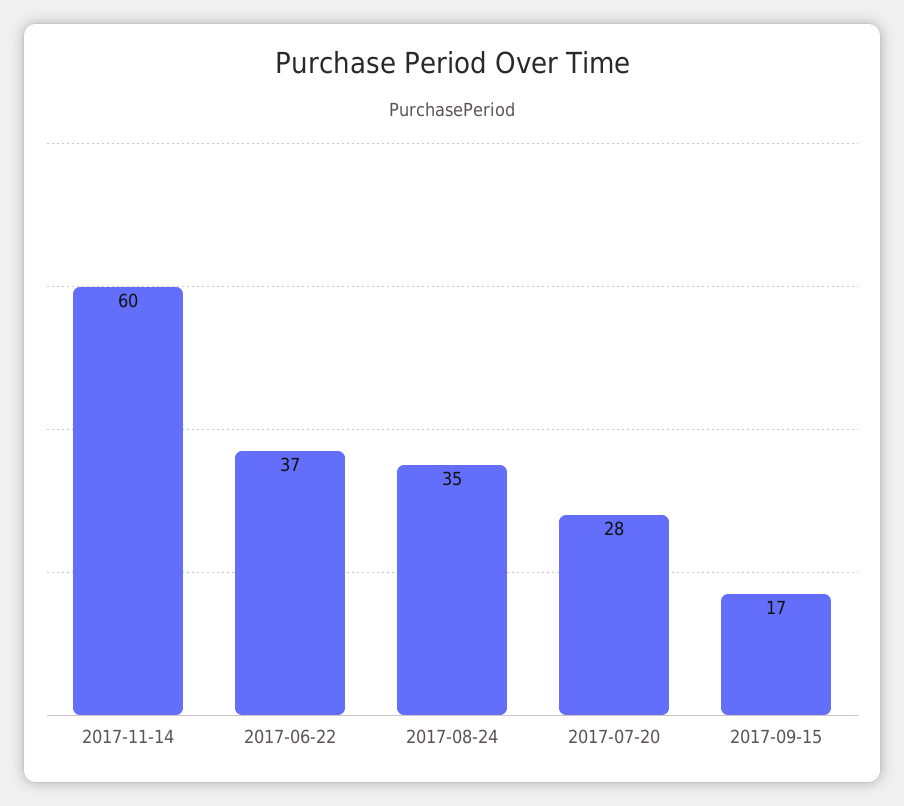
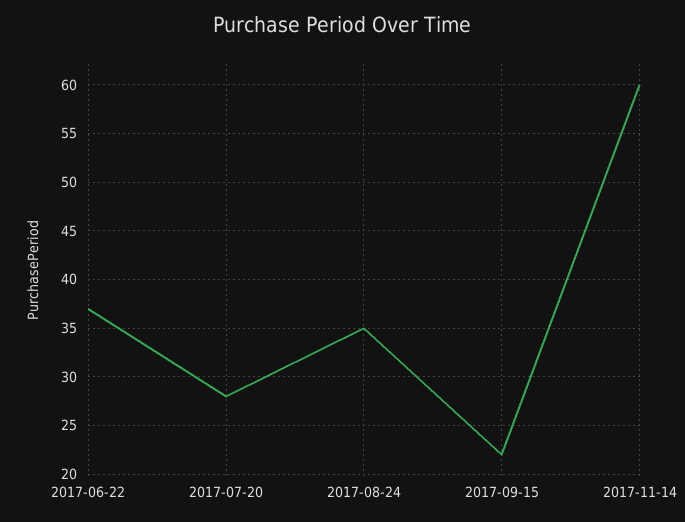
2017-09-15: 17 -> 22

